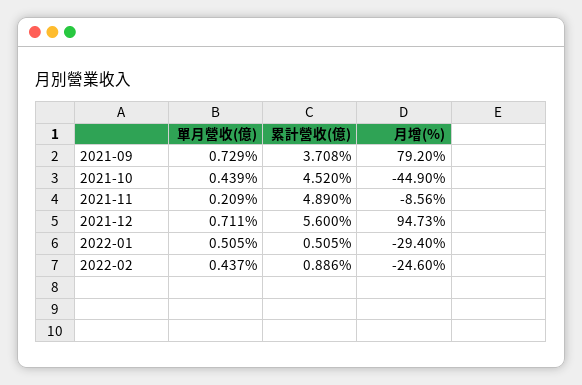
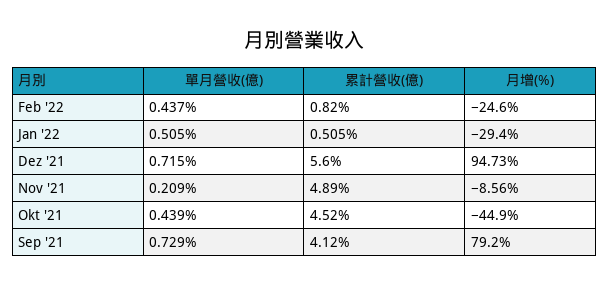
累計營收(億), 2021-09: 3.708 -> 4.12
單月營收(億), 2021-12: 0.711 -> 0.715
累計營收(億), 2022-02: 0.886 -> 0.82

